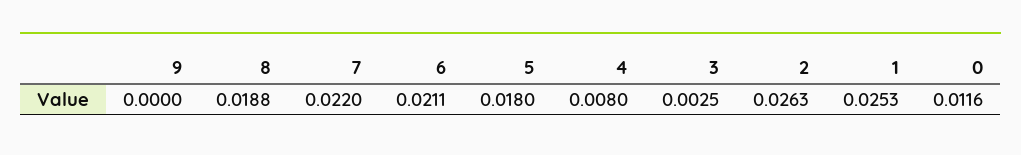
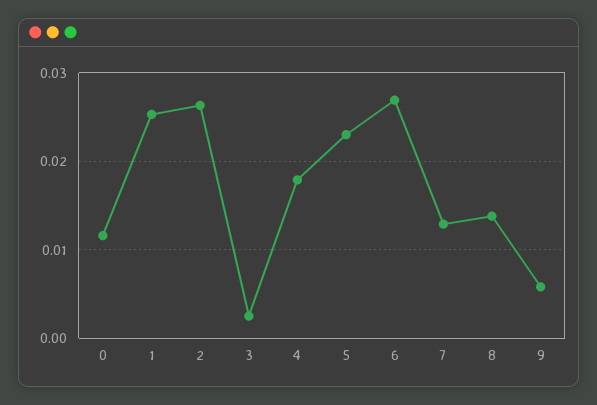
9: 0 -> 0.006
8: 0.0188 -> 0.014
7: 0.022 -> 0.013
6: 0.0211 -> 0.027
5: 0.018 -> 0.023
4: 0.008 -> 0.018

